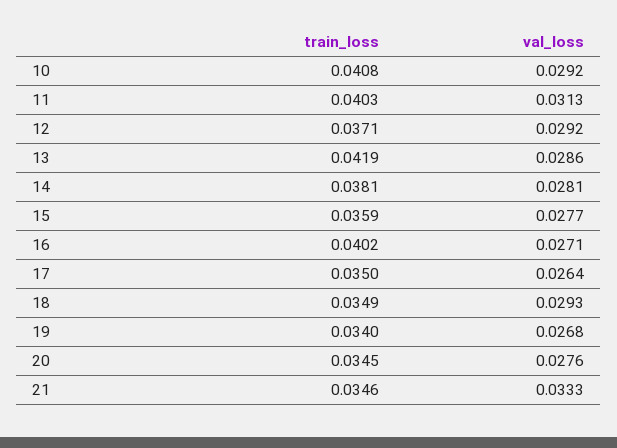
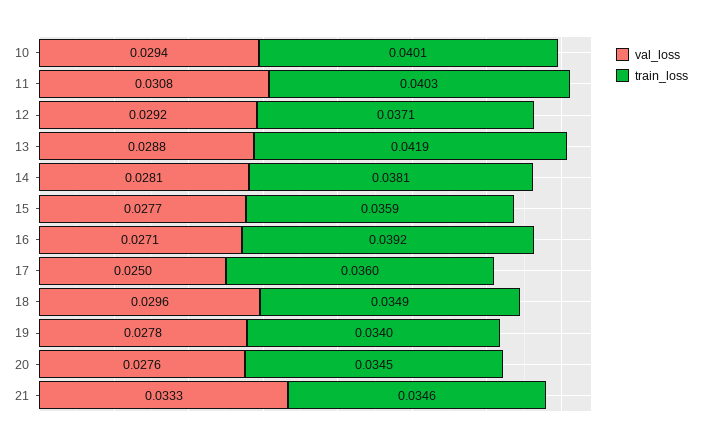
train_loss, 10: 0.0408 -> 0.0401
val_loss, 10: 0.0292 -> 0.0294
val_loss, 11: 0.0313 -> 0.0308
val_loss, 13: 0.0286 -> 0.0288
train_loss, 16: 0.0402 -> 0.0392
train_loss, 17: 0.035 -> 0.036
val_loss, 17: 0.0264 -> 0.025
val_loss, 18: 0.0293 -> 0.0296
val_loss, 19: 0.0268 -> 0.0278

